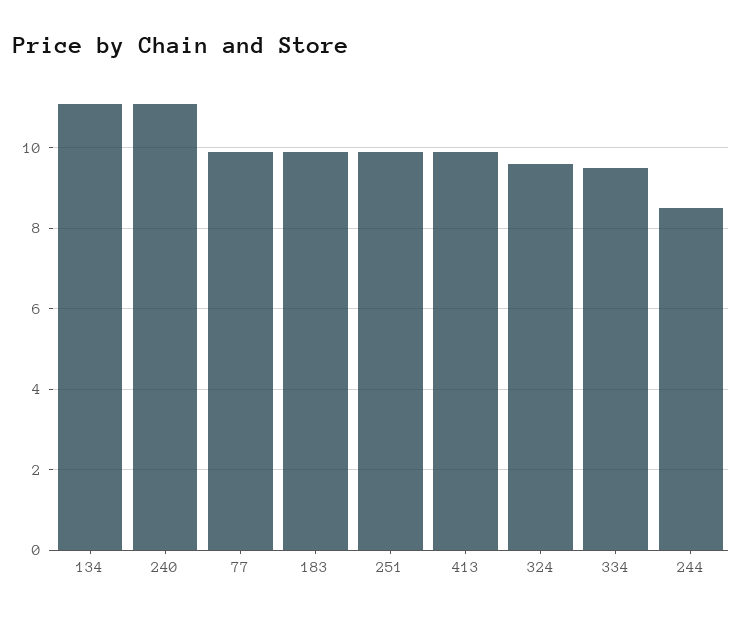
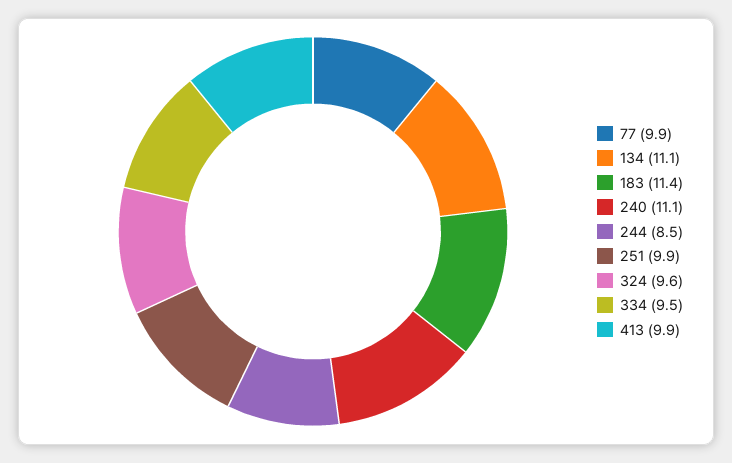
183: 10 -> 11.4

